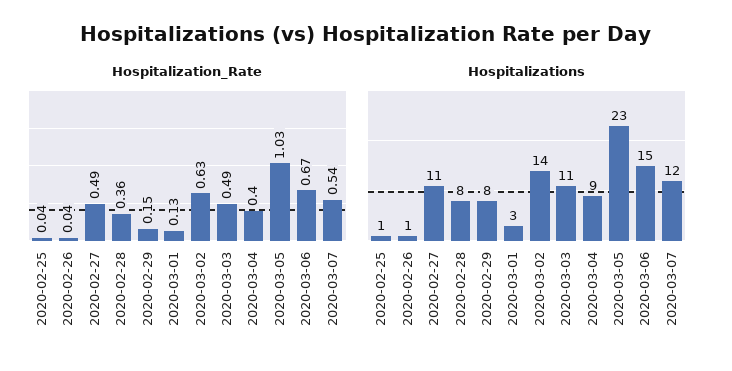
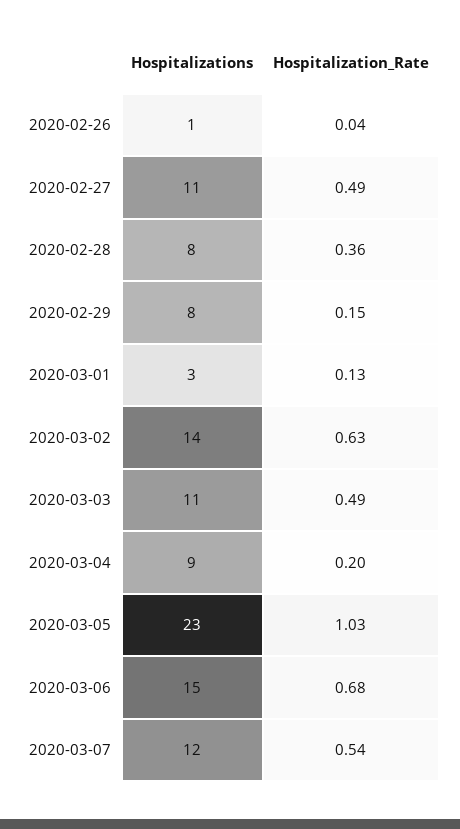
Hospitalization_Rate, 2020-02-25: 0.04 -> none
Hospitalization_Rate, 2020-03-04: 0.4 -> 0.2
Hospitalization_Rate, 2020-03-06: 0.67 -> 0.68
Hospitalizations, 2020-02-25: 1 -> none

